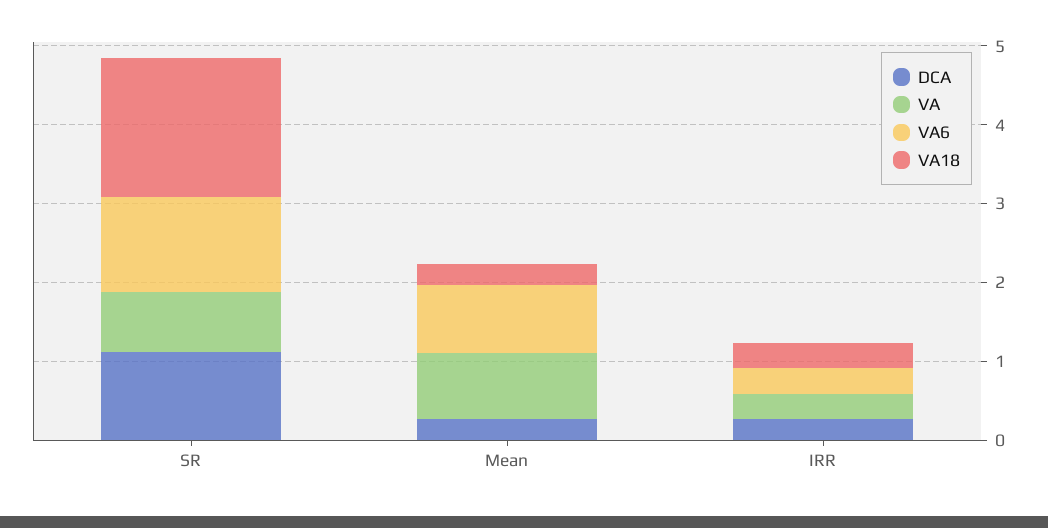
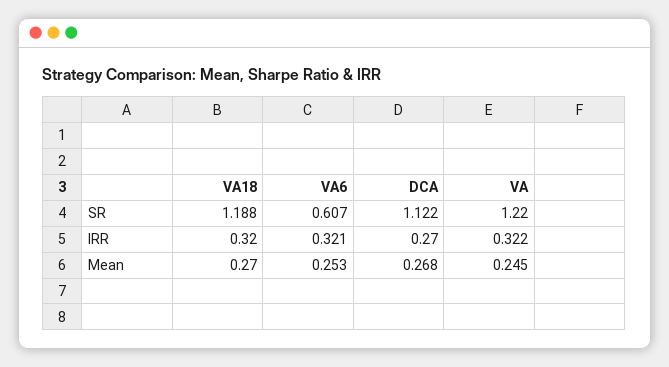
VA, SR: 0.8 -> 1.22
VA6, SR: 1.2 -> 0.607
VA18, SR: 1.8 -> 1.188
VA, Mean: 0.8 -> 0.245
VA6, Mean: 0.8 -> 0.253

